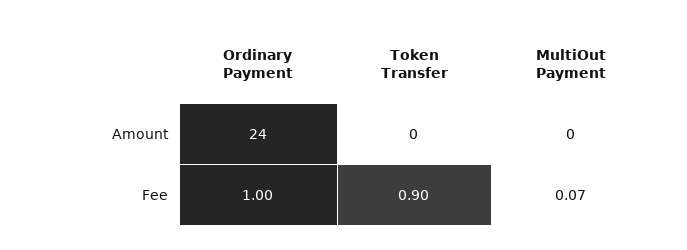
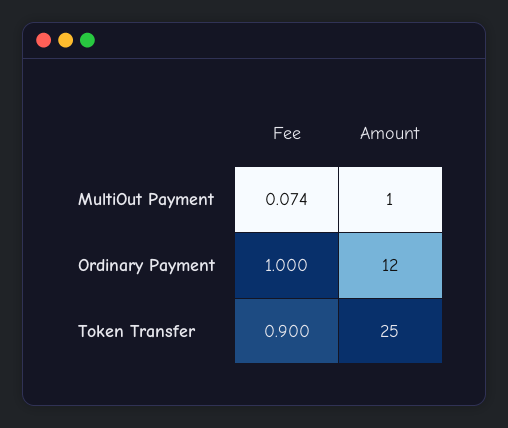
Ordinary Payment, Amount: 24 -> 12
Token Transfer, Amount: 0 -> 25
MultiOut Payment, Amount: 0 -> 1

